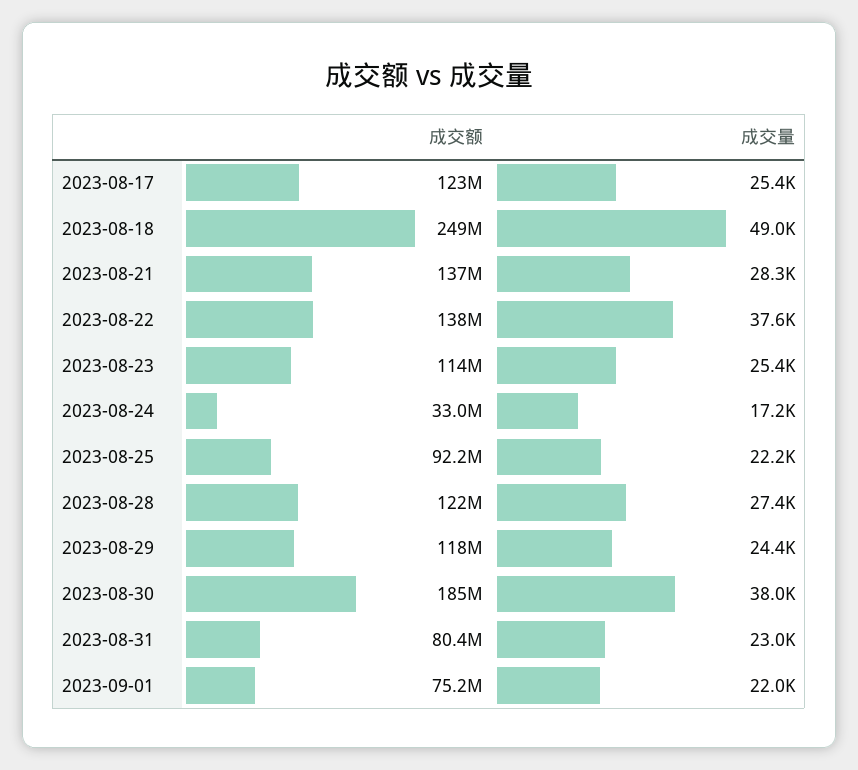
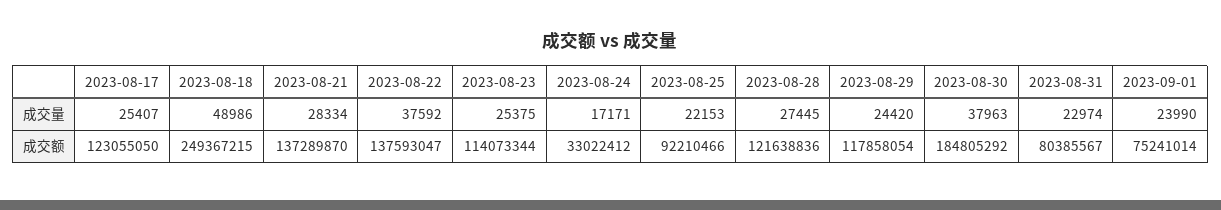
成交量, 2023-09-01: 22000 -> 23990

